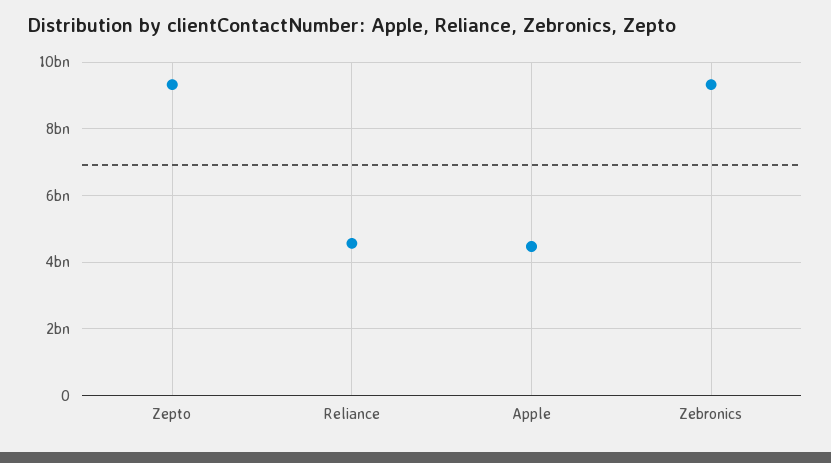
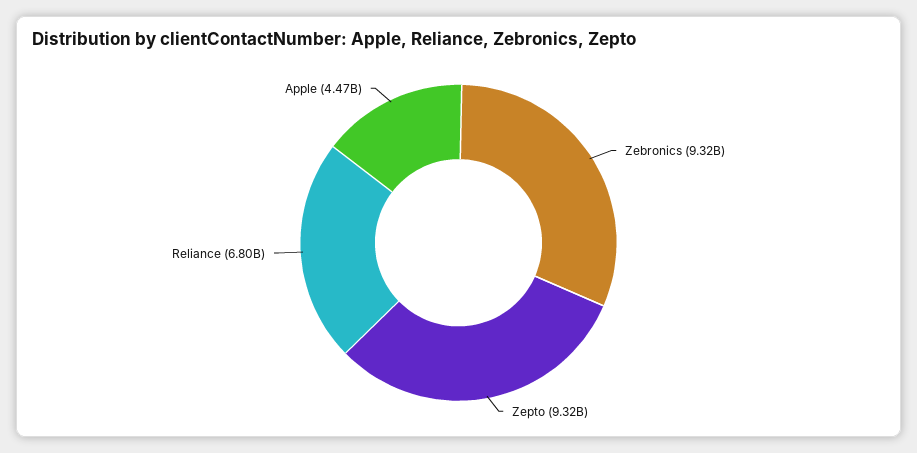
Reliance: 4600000000 -> 6800000000

